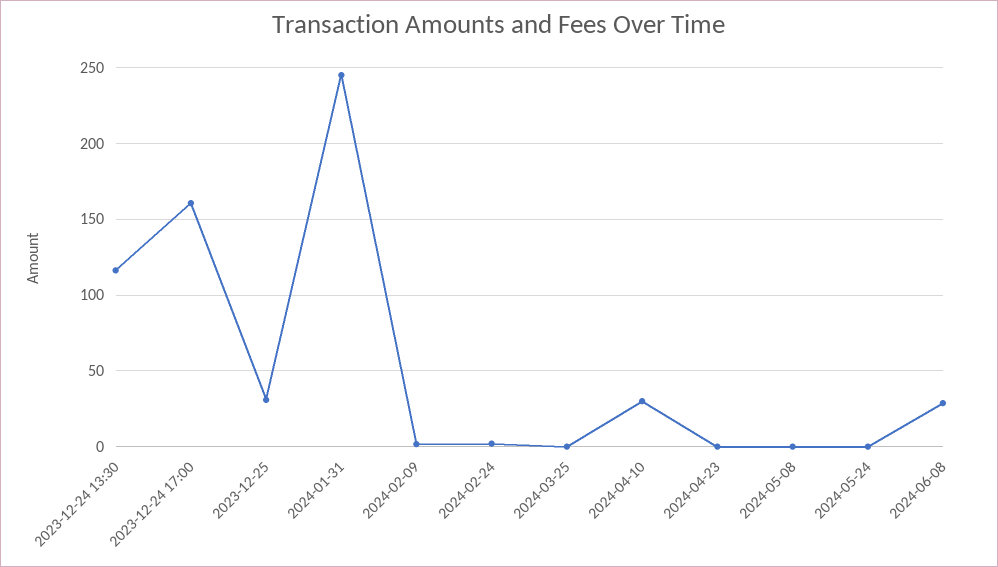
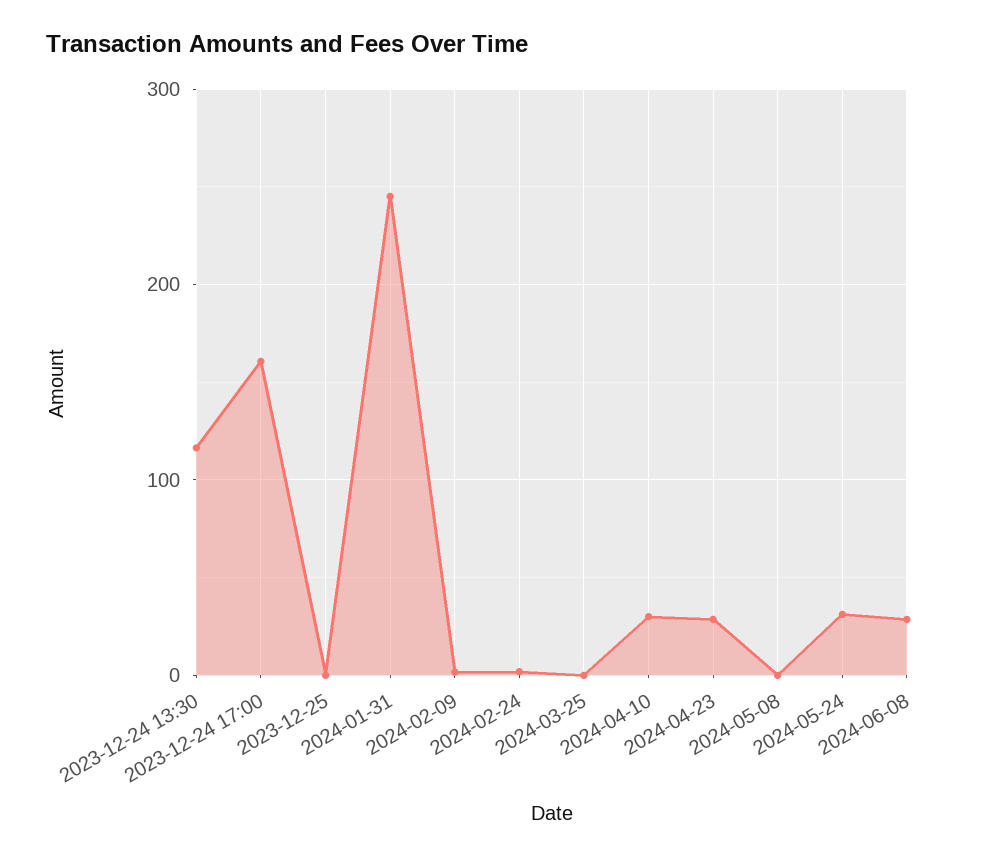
2023-12-25: 30 -> 0
2024-04-23: 0 -> 30
2024-05-24: 0 -> 30

